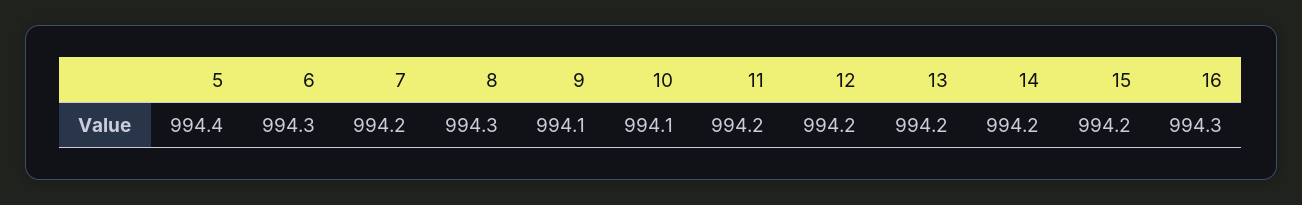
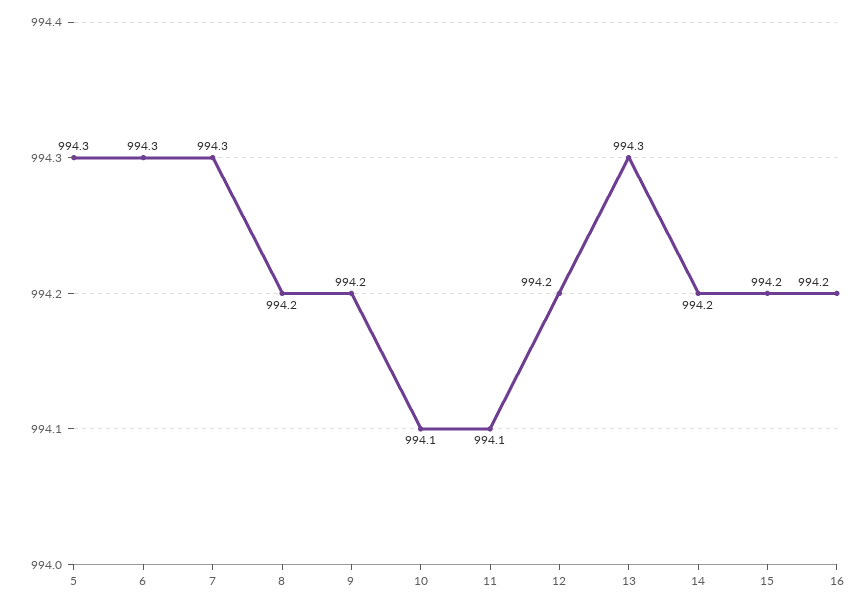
5: 994.4 -> 994.3
7: 994.2 -> 994.3
8: 994.3 -> 994.2
9: 994.1 -> 994.2
11: 994.2 -> 994.1
13: 994.2 -> 994.3
16: 994.3 -> 994.2

